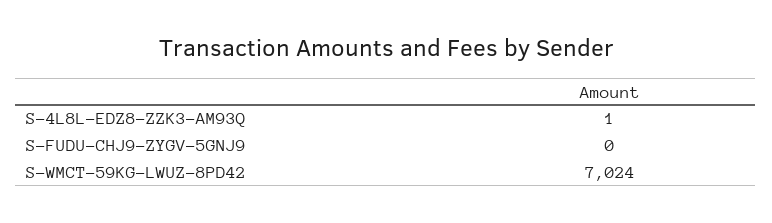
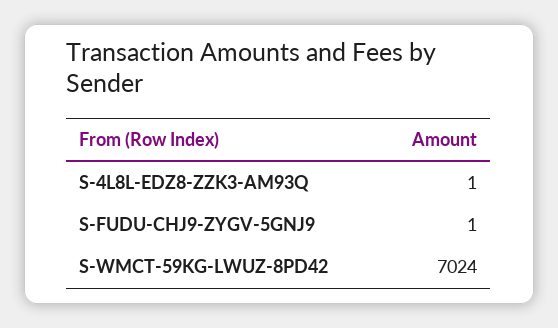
S-FUDU-CHJ9-ZYGV-5GNJ9: 0 -> 1

